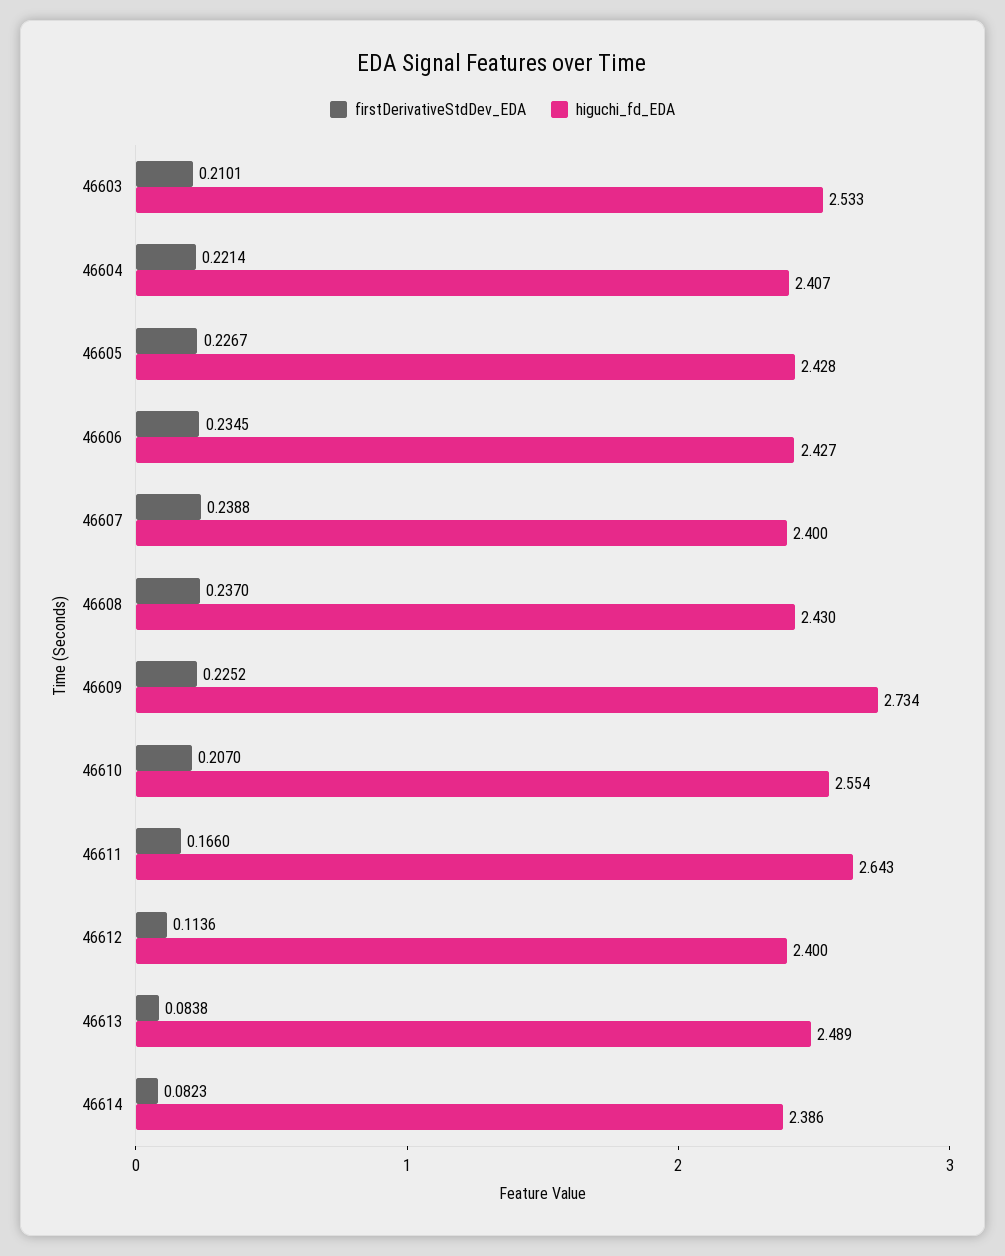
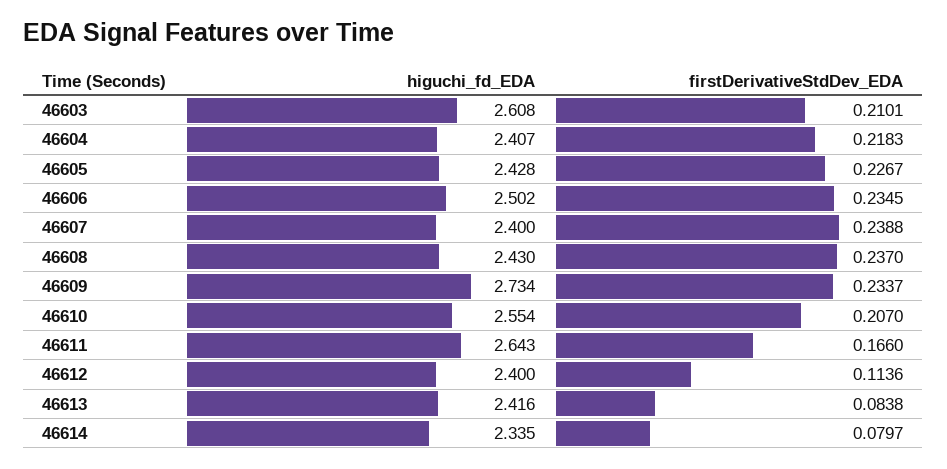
higuchi_fd_EDA, 46603: 2.533 -> 2.608
firstDerivativeStdDev_EDA, 46604: 0.2214 -> 0.2183
higuchi_fd_EDA, 46606: 2.427 -> 2.502
firstDerivativeStdDev_EDA, 46609: 0.2252 -> 0.2337
higuchi_fd_EDA, 46613: 2.489 -> 2.416
firstDerivativeStdDev_EDA, 46614: 0.0823 -> 0.0797
higuchi_fd_EDA, 46614: 2.386 -> 2.335

